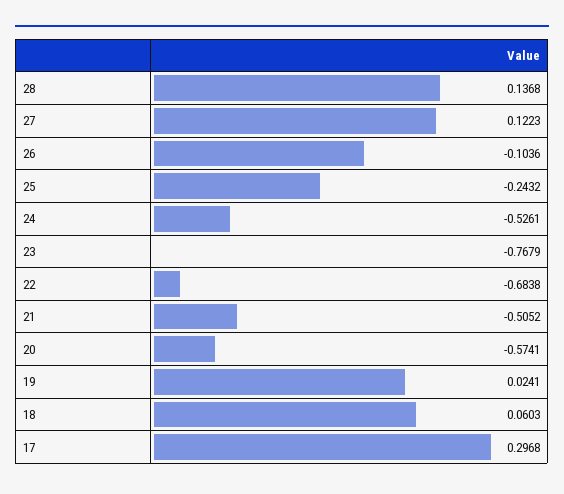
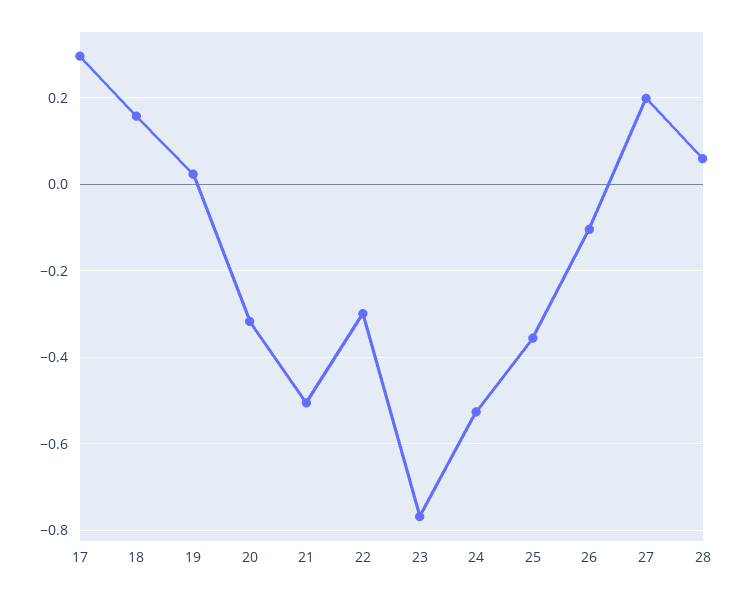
28: 0.1368 -> 0.06
27: 0.1223 -> 0.2
25: -0.2432 -> -0.36
22: -0.6838 -> -0.3
20: -0.5741 -> -0.32
18: 0.0603 -> 0.16

